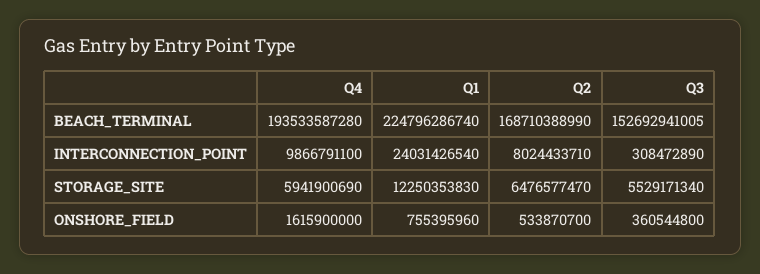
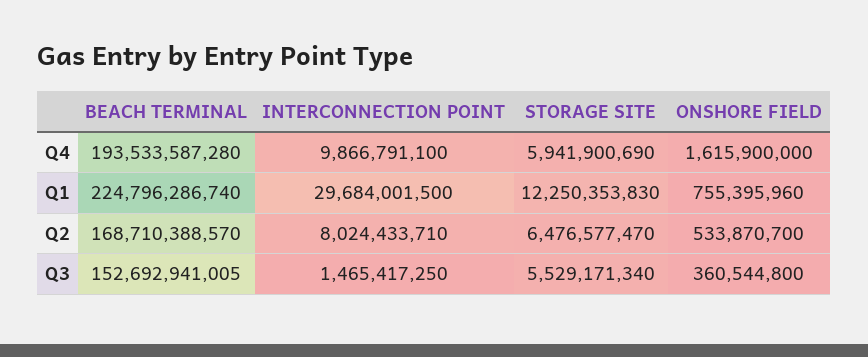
Q2, BEACH_TERMINAL: 168710388990 -> 168710388570
Q1, INTERCONNECTION_POINT: 24031426540 -> 29684001500
Q3, INTERCONNECTION_POINT: 308472890 -> 1465417250

